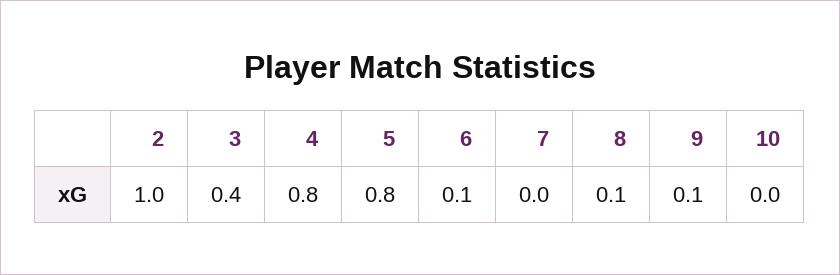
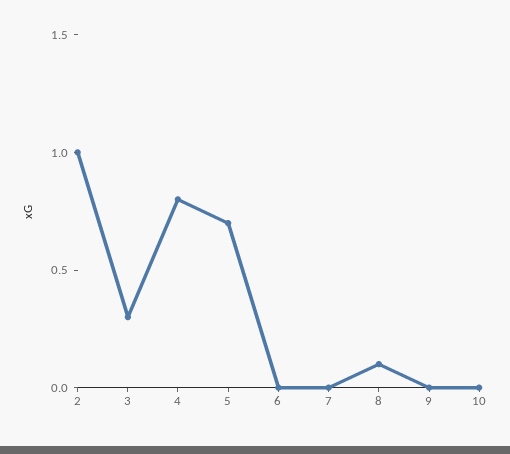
3: 0.4 -> 0.3
5: 0.8 -> 0.7
6: 0.1 -> 0
9: 0.1 -> 0

